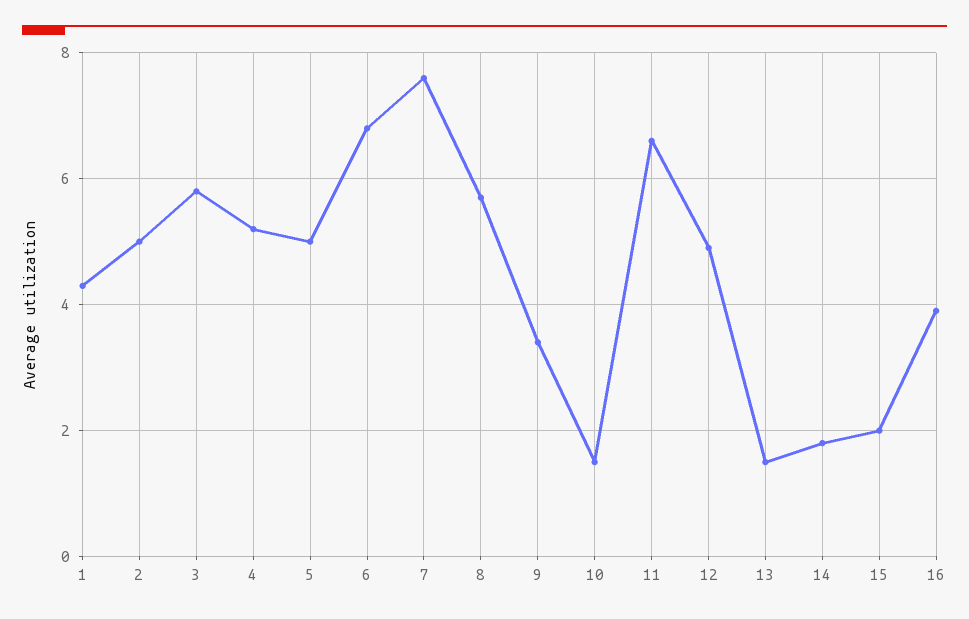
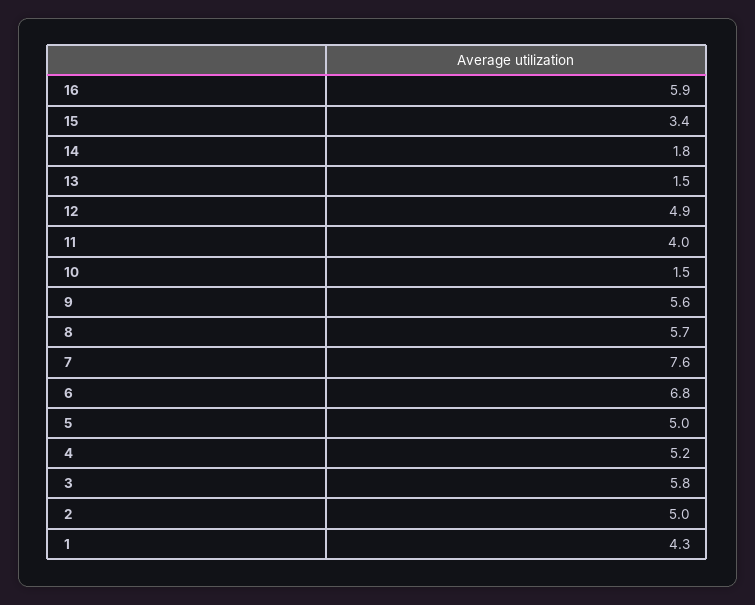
9: 3.5 -> 5.6
11: 6.5 -> 4
15: 2 -> 3.4
16: 4 -> 5.9

